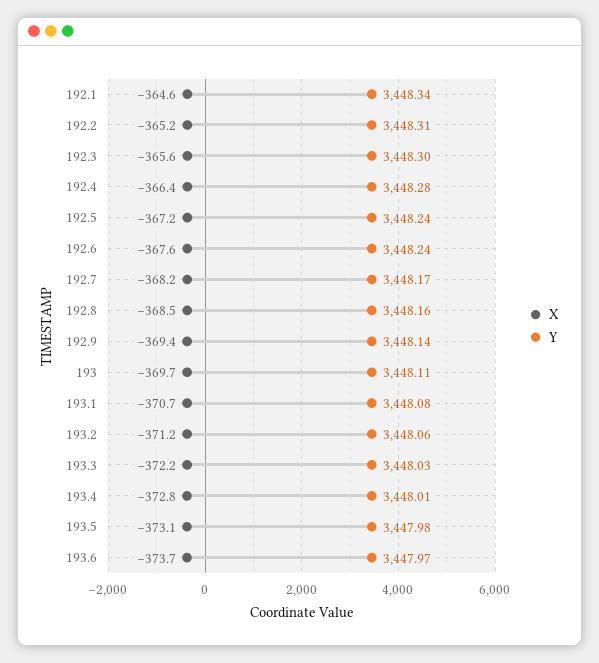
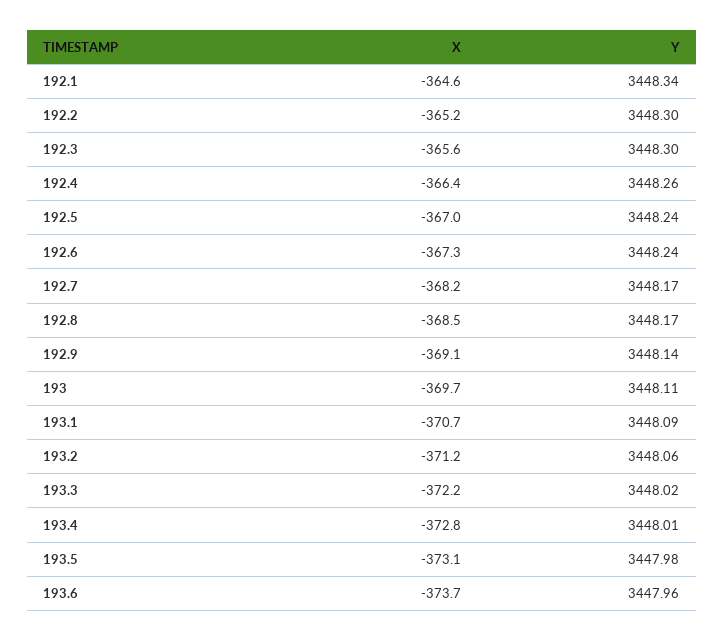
Y, 192.2: 3448.31 -> 3448.3
Y, 192.4: 3448.28 -> 3448.26
X, 192.5: -367.2 -> -367
X, 192.6: -367.6 -> -367.3
Y, 192.8: 3448.16 -> 3448.17
X, 192.9: -369.4 -> -369.1
Y, 193.1: 3448.08 -> 3448.09
Y, 193.3: 3448.03 -> 3448.02
Y, 193.6: 3447.97 -> 3447.96

